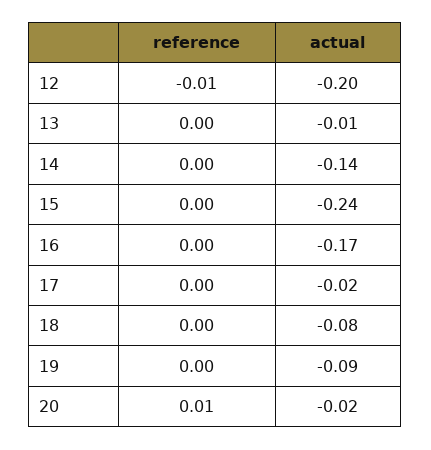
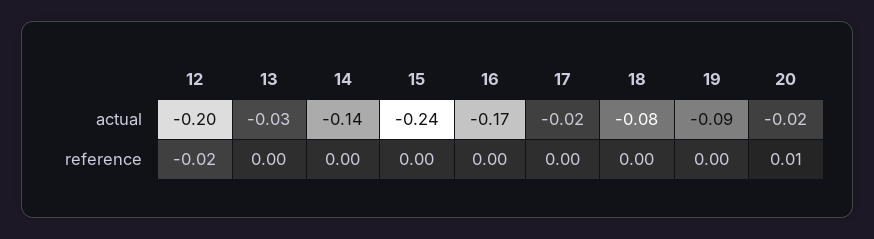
reference, 12: -0.01 -> -0.02
actual, 13: -0.01 -> -0.03

